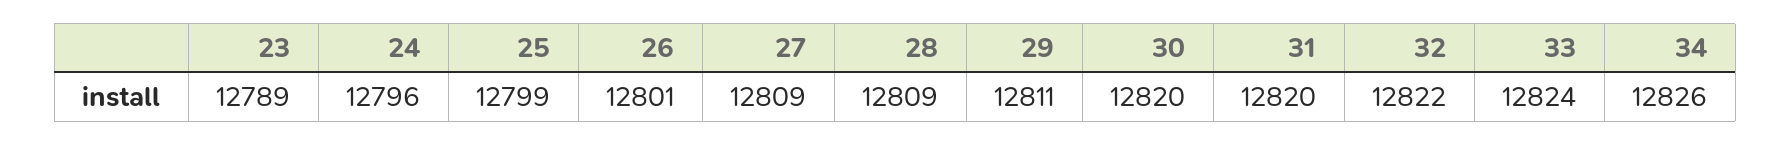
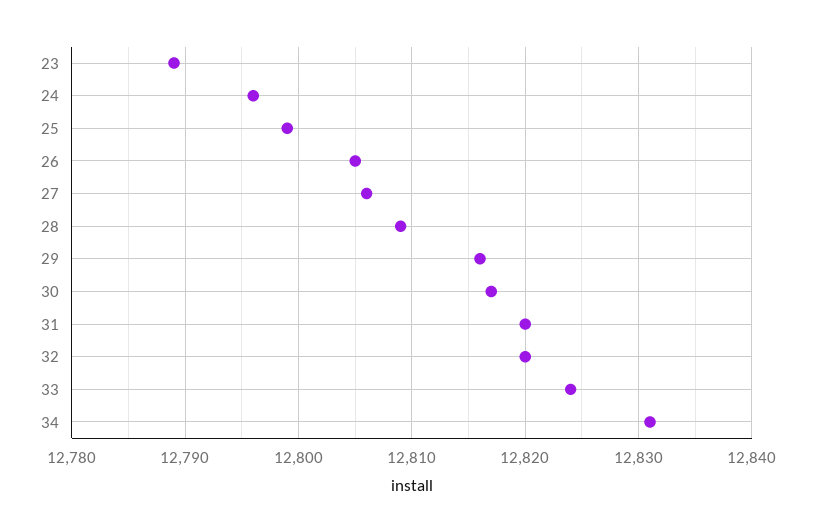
26: 12801 -> 12805
27: 12809 -> 12806
29: 12811 -> 12816
30: 12820 -> 12817
32: 12822 -> 12820
34: 12826 -> 12831

